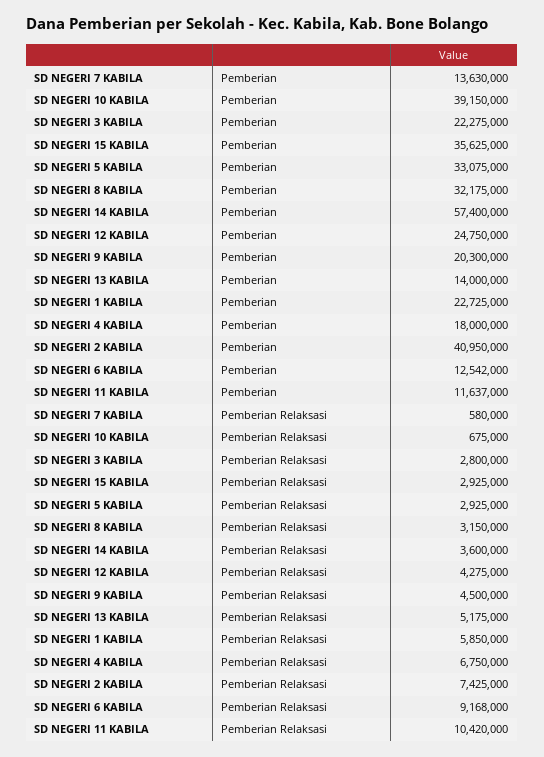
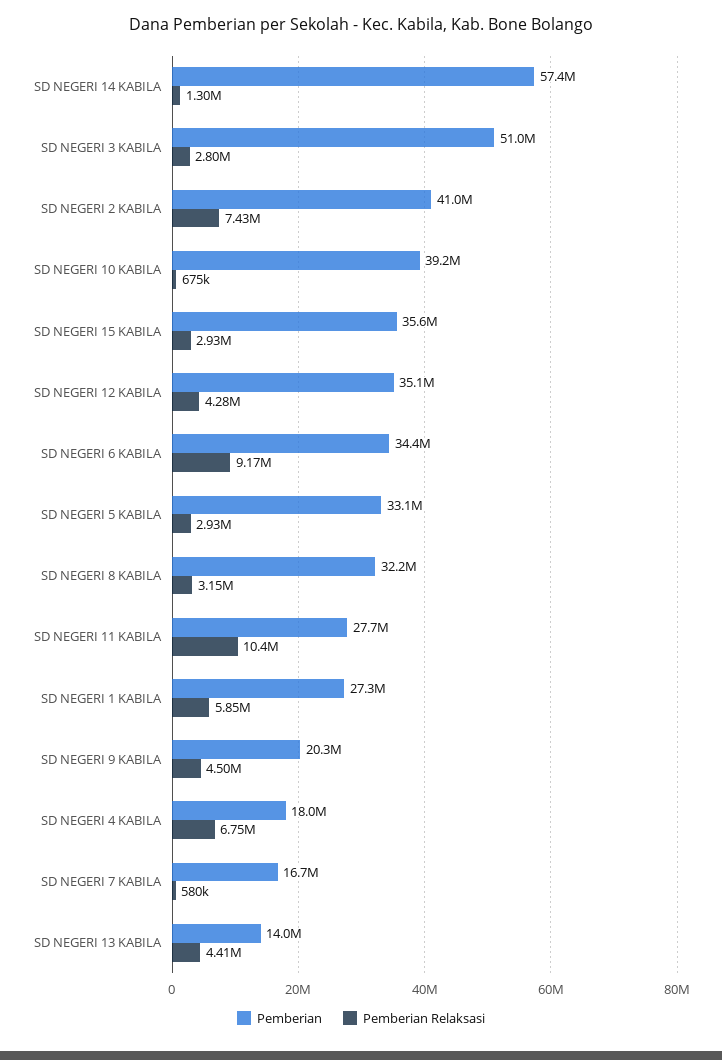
Pemberian, SD NEGERI 7 KABILA: 13630000 -> 16700000
Pemberian, SD NEGERI 3 KABILA: 22275000 -> 51000000
Pemberian, SD NEGERI 12 KABILA: 24750000 -> 35100000
Pemberian, SD NEGERI 1 KABILA: 22725000 -> 27300000
Pemberian, SD NEGERI 6 KABILA: 12542000 -> 34400000
Pemberian, SD NEGERI 11 KABILA: 11637000 -> 27700000
Pemberian Relaksasi, SD NEGERI 14 KABILA: 3600000 -> 1300000
Pemberian Relaksasi, SD NEGERI 13 KABILA: 5175000 -> 4410000

